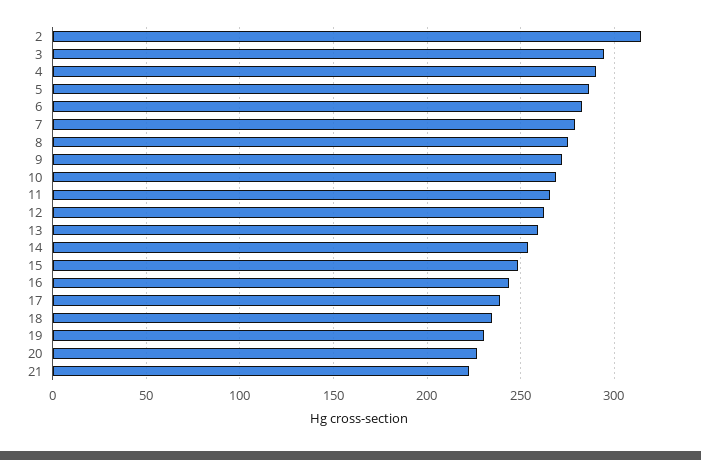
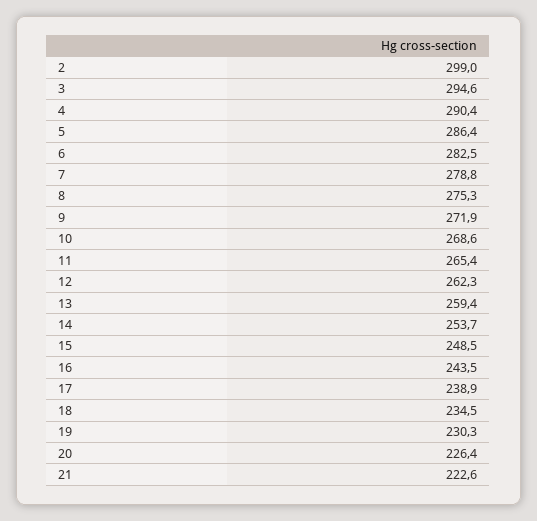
2: 315 -> 299

